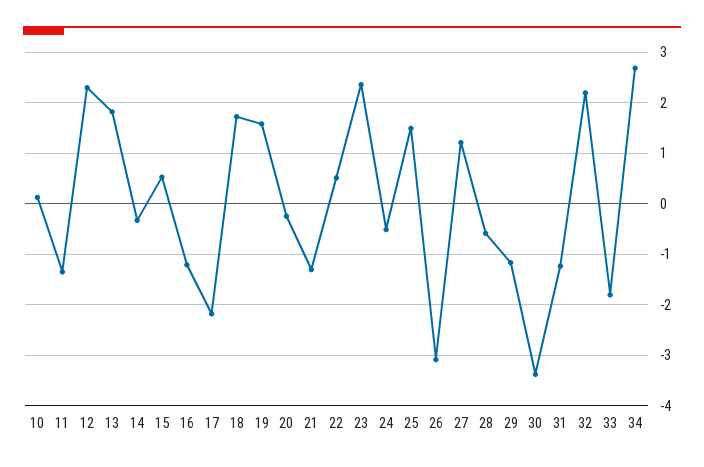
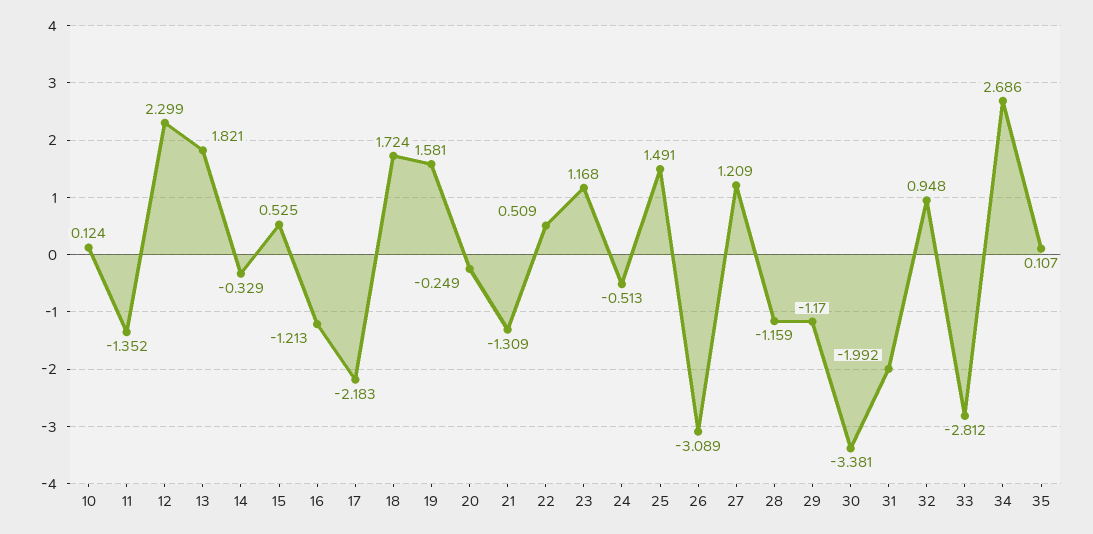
23: 2.4 -> 1.168
28: -0.6 -> -1.159
31: -1.2 -> -1.992
32: 2.2 -> 0.948
33: -1.8 -> -2.812
35: none -> 0.107

